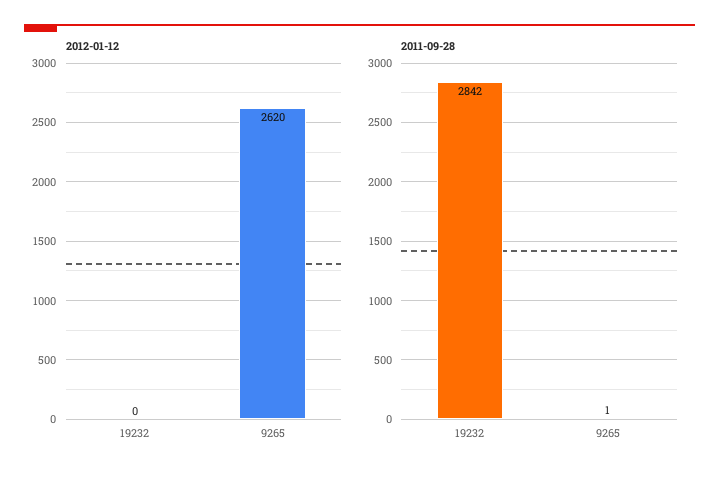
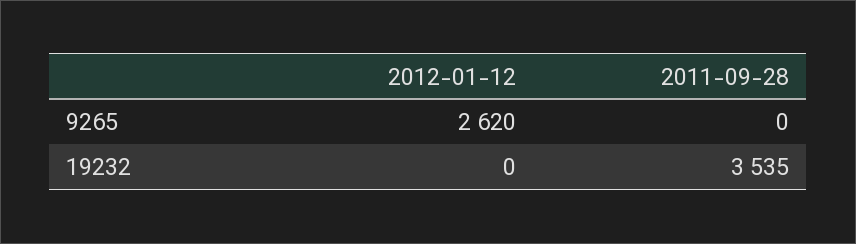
2011-09-28, 19232: 2842 -> 3535
2011-09-28, 9265: 1 -> 0

